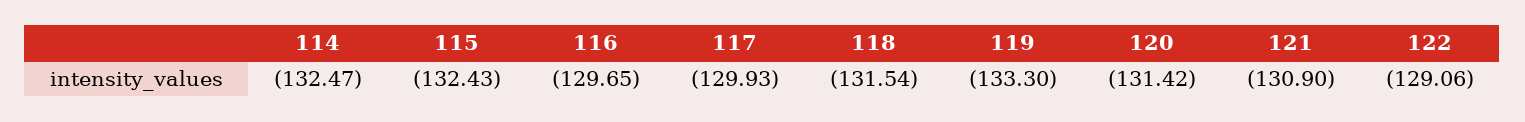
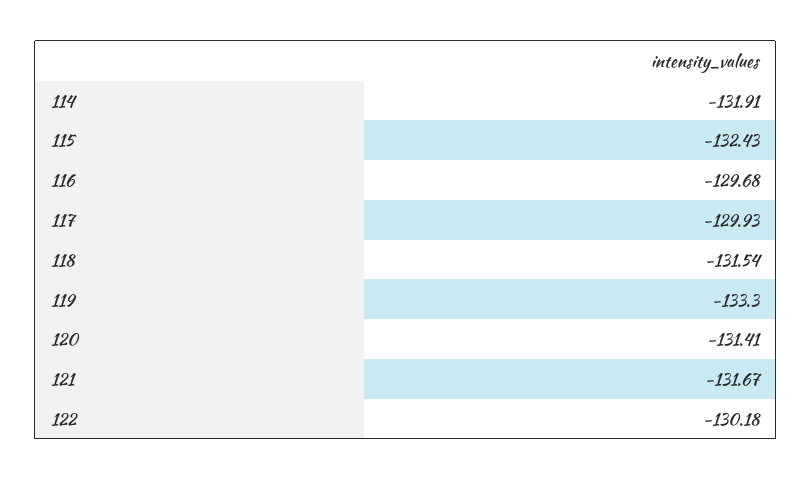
114: -132.47 -> -131.91
116: -129.65 -> -129.68
120: -131.42 -> -131.41
121: -130.9 -> -131.67
122: -129.06 -> -130.18

